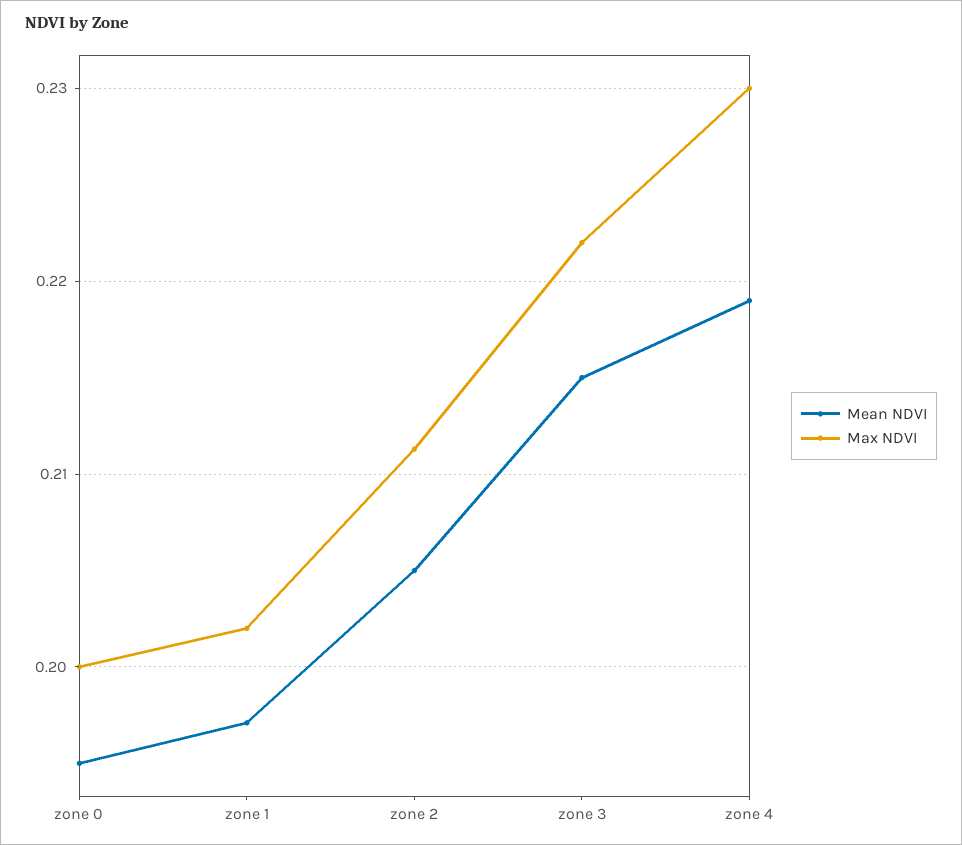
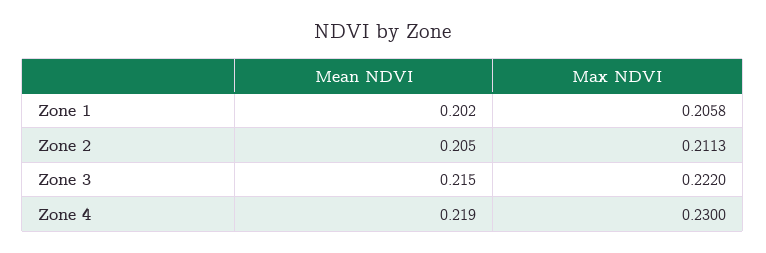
Mean NDVI, zone 0: 0.195 -> none
Max NDVI, zone 0: 0.2 -> none
Mean NDVI, zone 1: 0.197 -> 0.202
Max NDVI, zone 1: 0.202 -> 0.2058

